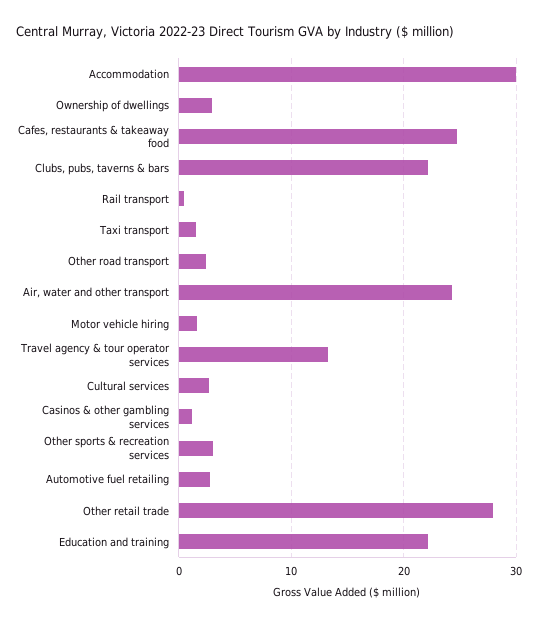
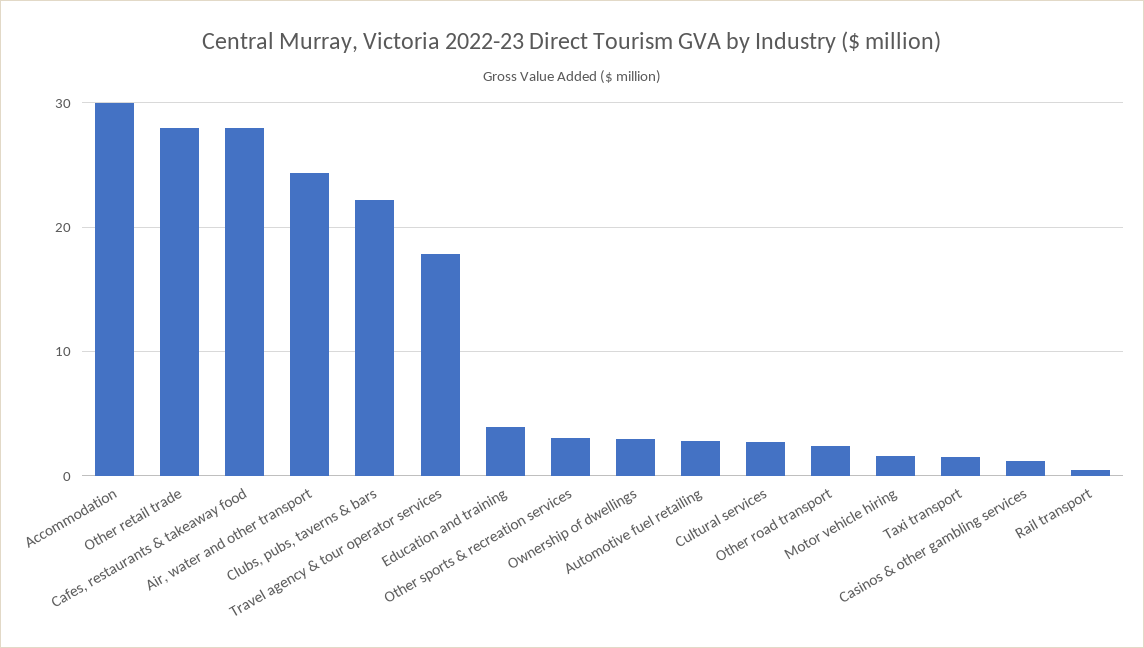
Cafes, restaurants & takeaway food: 25 -> 28
Travel agency & tour operator services: 13 -> 18
Education and training: 22 -> 4

